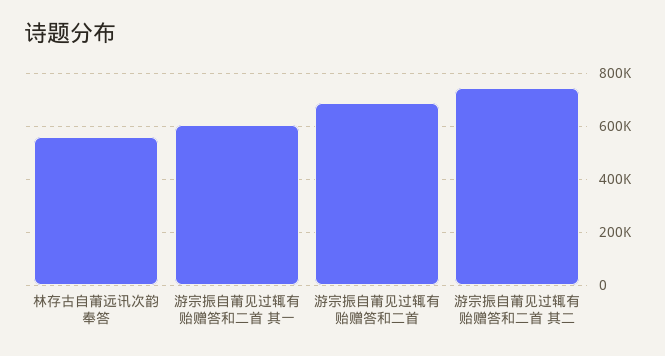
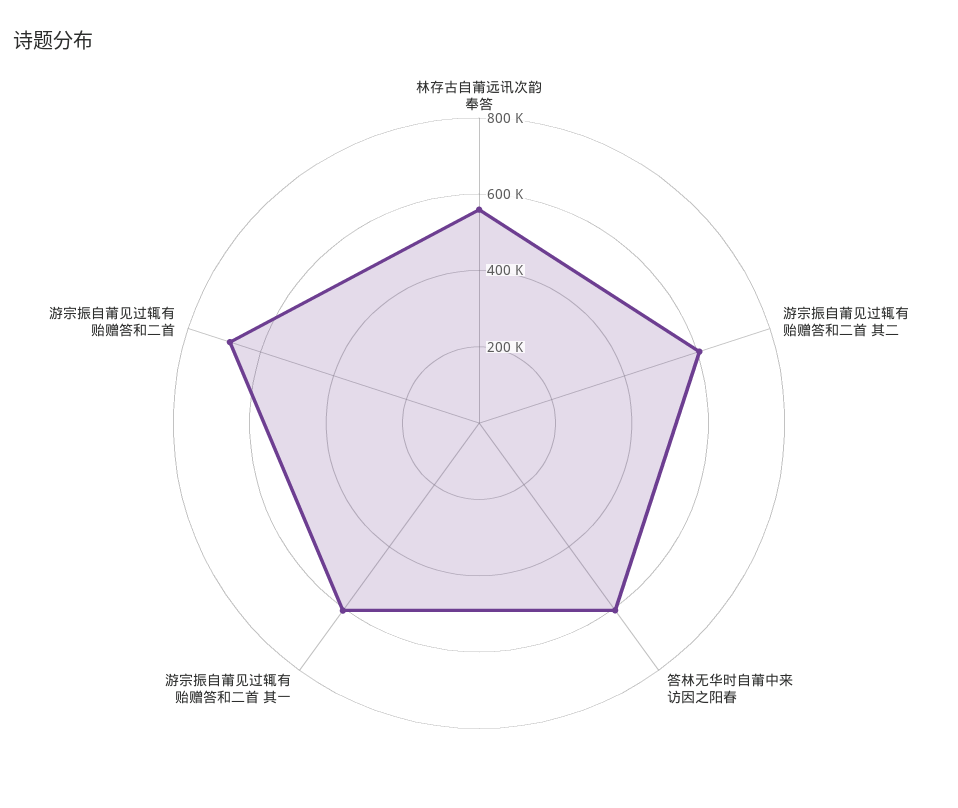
游宗振自莆见过辄有贻赠答和二首 其二: 750000 -> 600000
答林无华时自莆中来访因之阳春: none -> 600000

